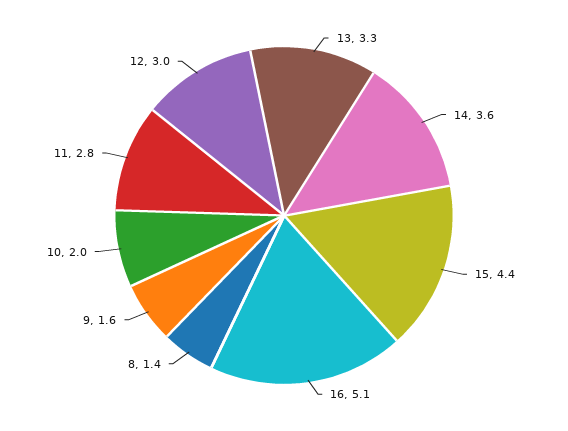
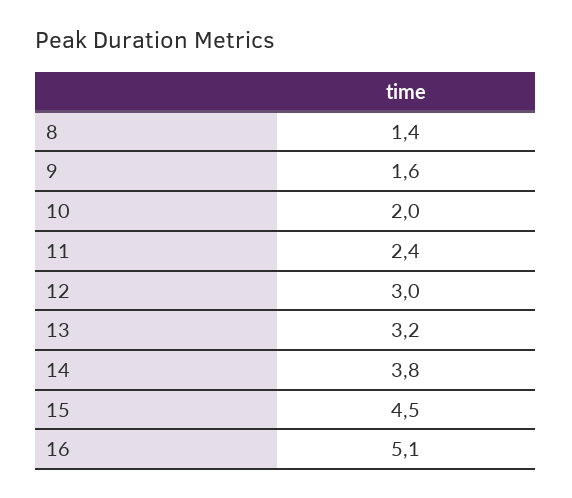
13: 3.3 -> 3.2
14: 3.6 -> 3.8
15: 4.4 -> 4.5
11: 2.8 -> 2.4

